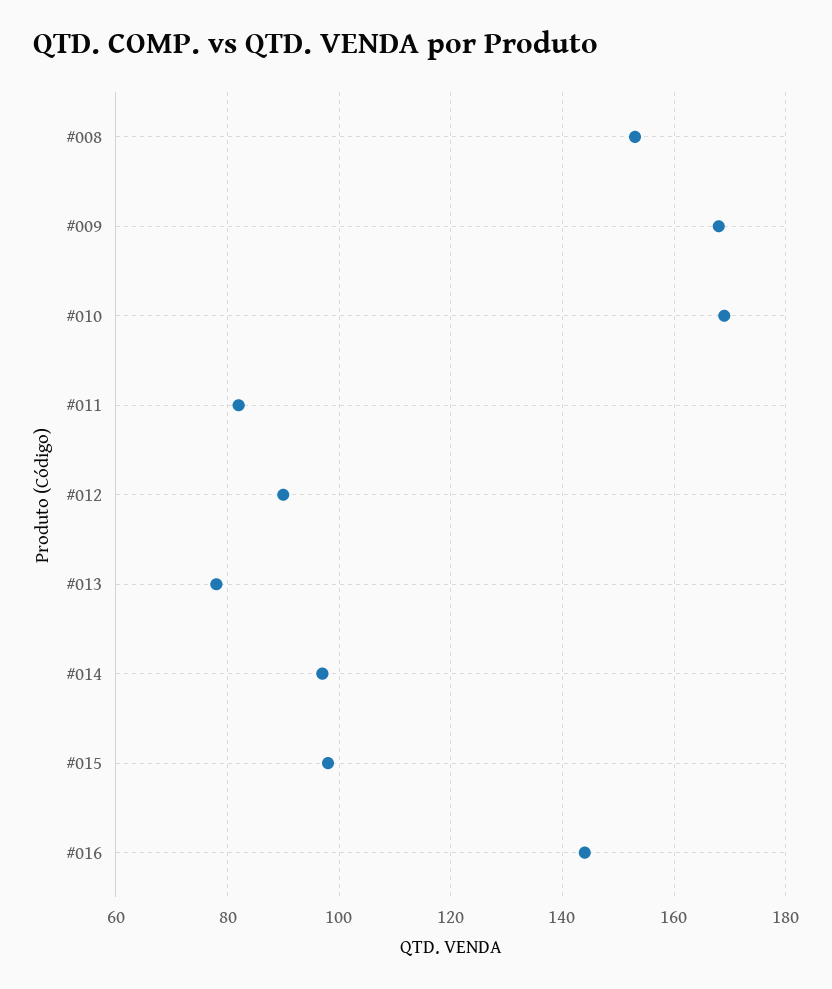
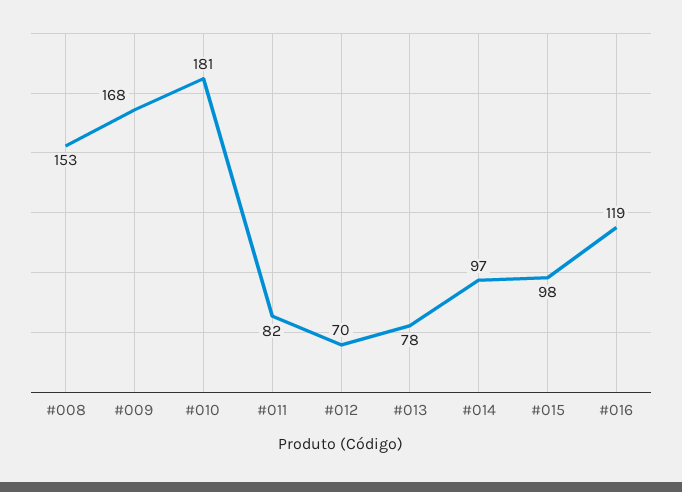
#010: 170 -> 181
#012: 90 -> 70
#016: 145 -> 119

